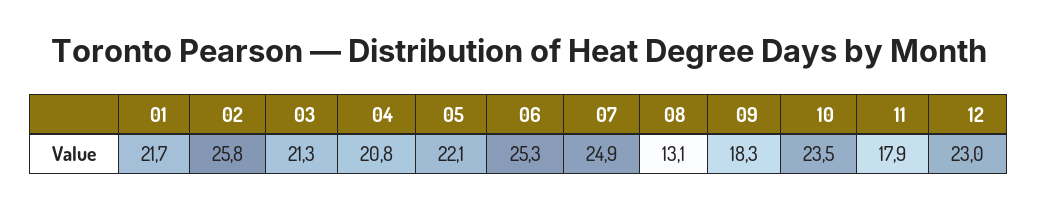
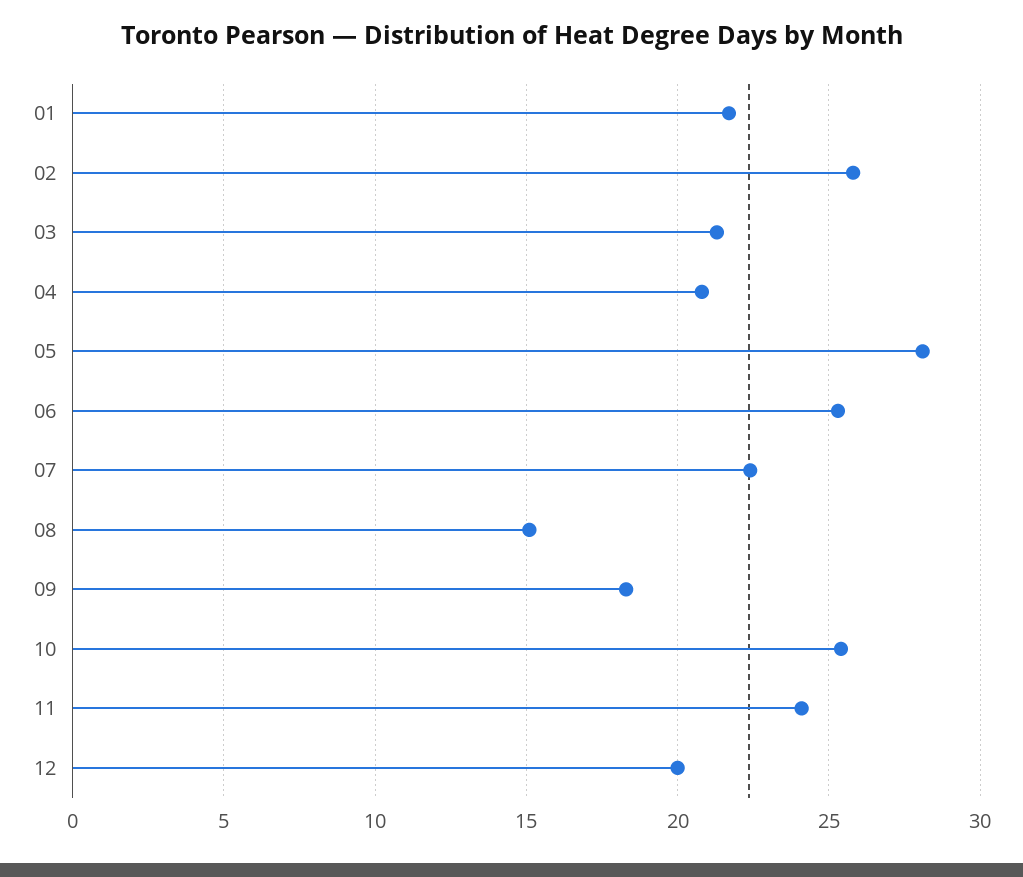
05: 22.1 -> 28
07: 24.9 -> 22.5
08: 13.1 -> 15
10: 23.5 -> 25.5
11: 17.9 -> 24
12: 23 -> 20

